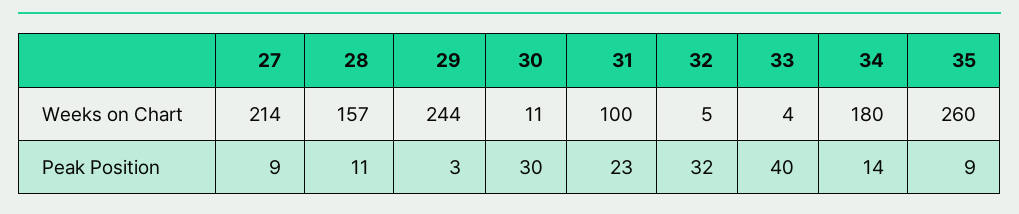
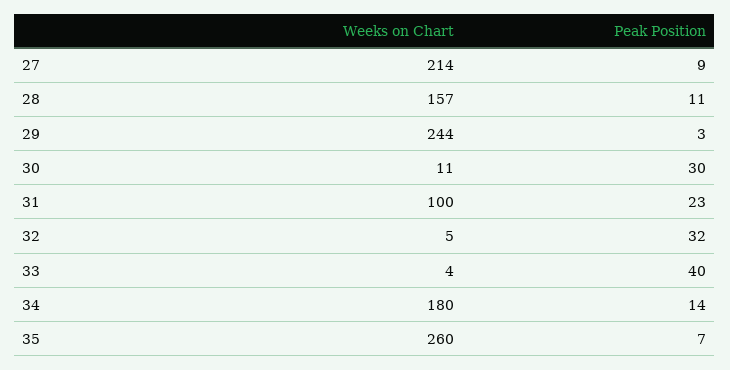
35, Peak Position: 9 -> 7

